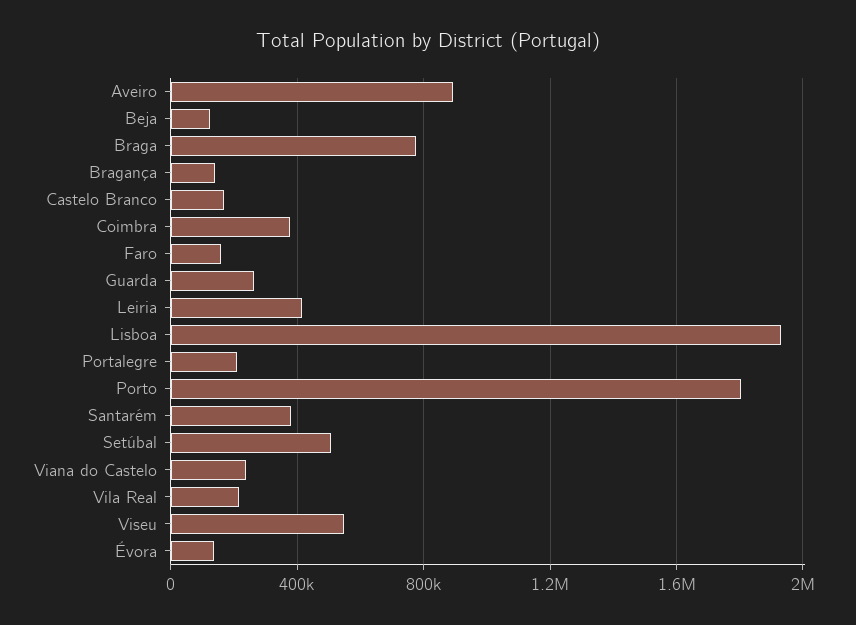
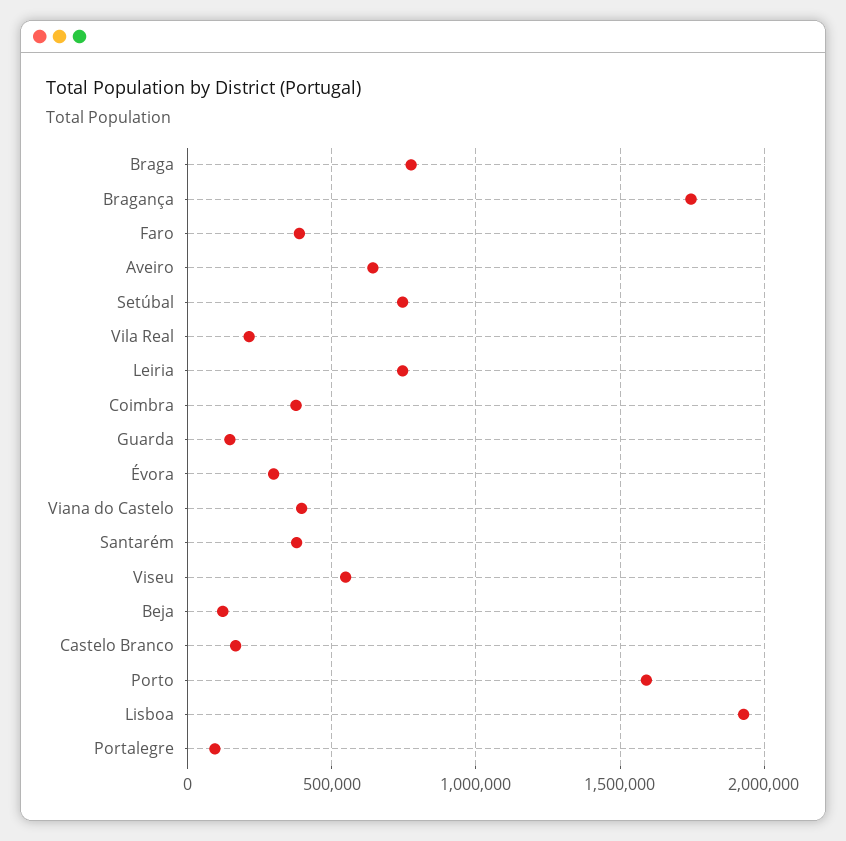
Aveiro: 900000 -> 650000
Bragança: 150000 -> 1750000
Faro: 150000 -> 400000
Guarda: 250000 -> 150000
Leiria: 400000 -> 750000
Portalegre: 200000 -> 100000
Porto: 1800000 -> 1600000
Setúbal: 500000 -> 750000
Viana do Castelo: 250000 -> 400000
Évora: 150000 -> 300000

